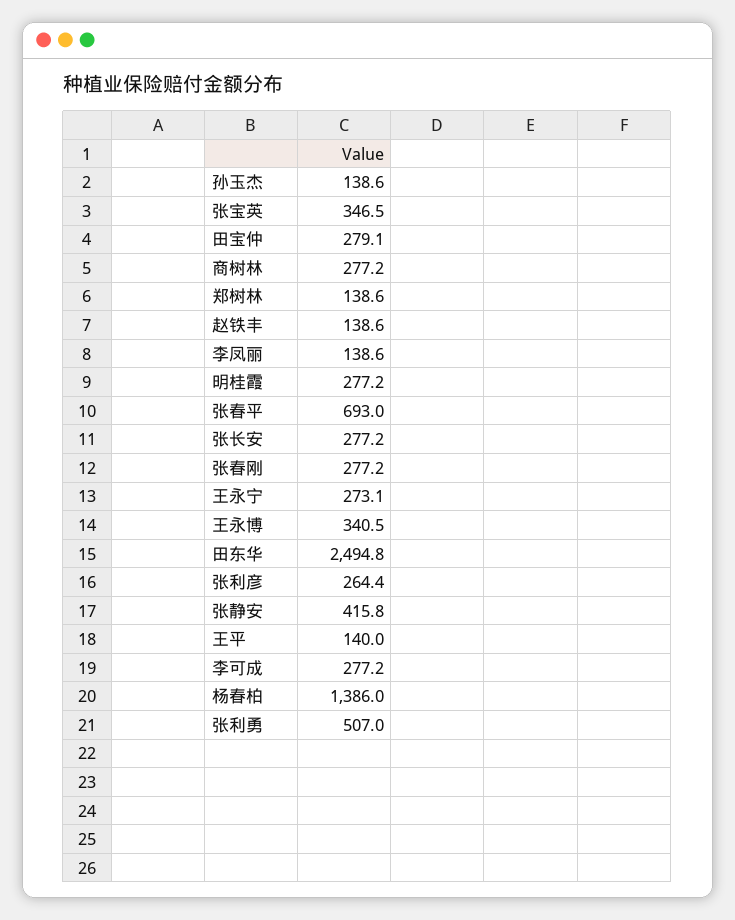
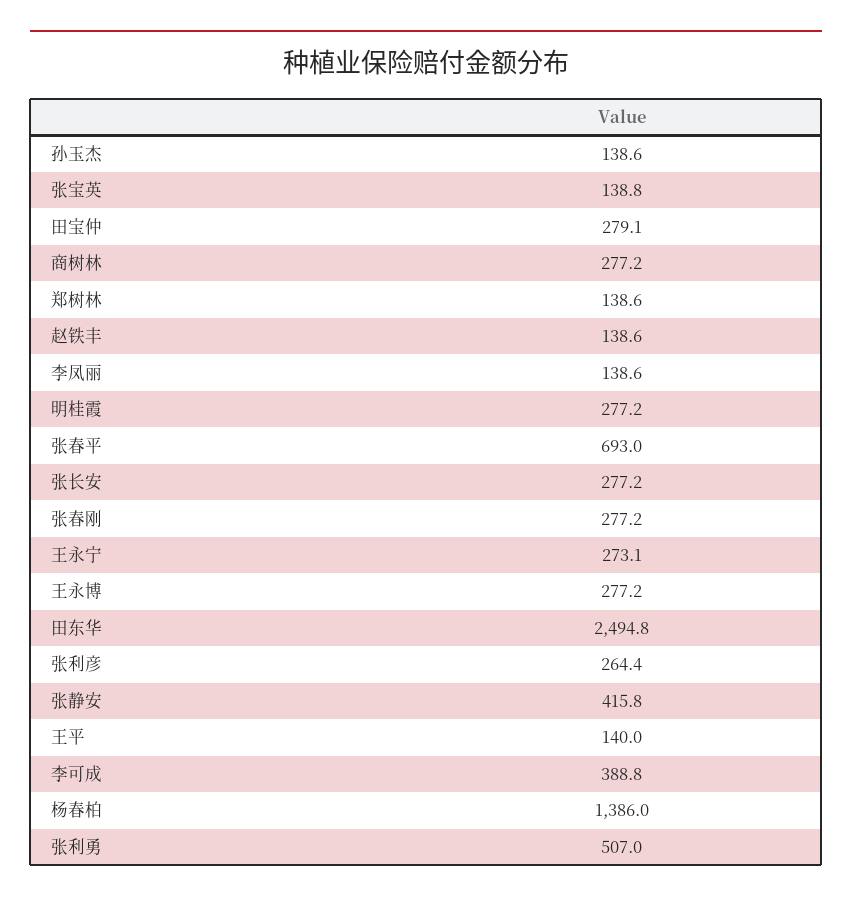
张宝英: 346.5 -> 138.8
王永博: 340.5 -> 277.2
李可成: 277.2 -> 388.8

